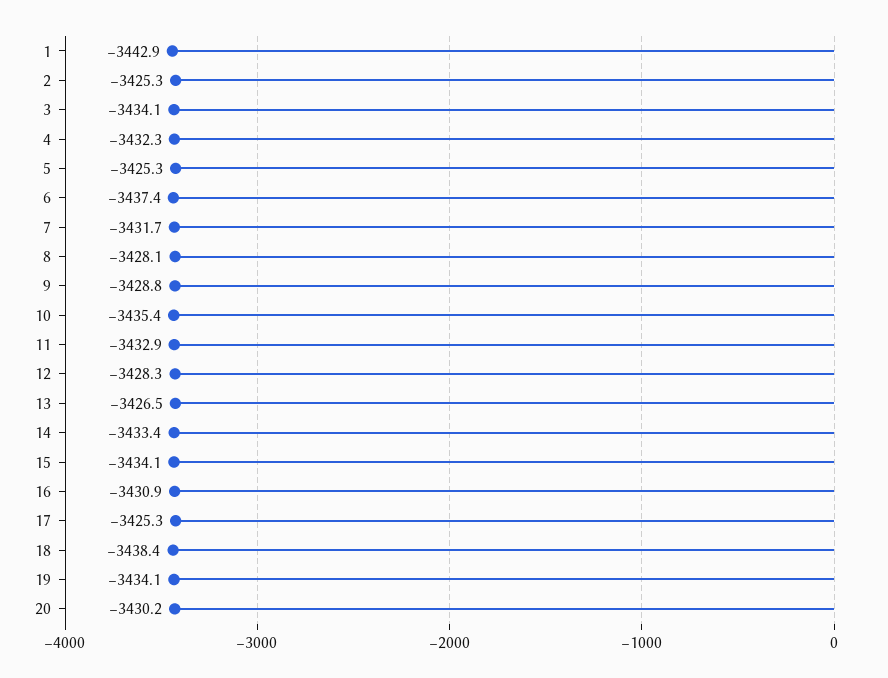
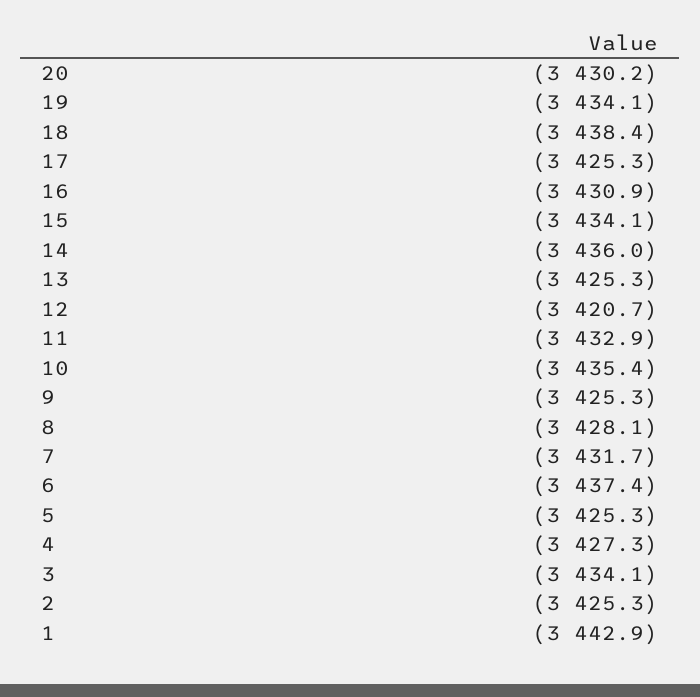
4: -3432.3 -> -3427.3
9: -3428.8 -> -3425.3
12: -3428.3 -> -3420.7
13: -3426.5 -> -3425.3
14: -3433.4 -> -3436

